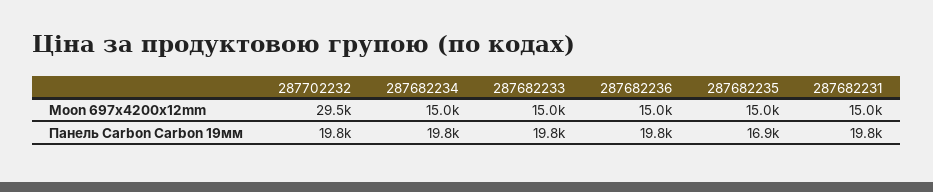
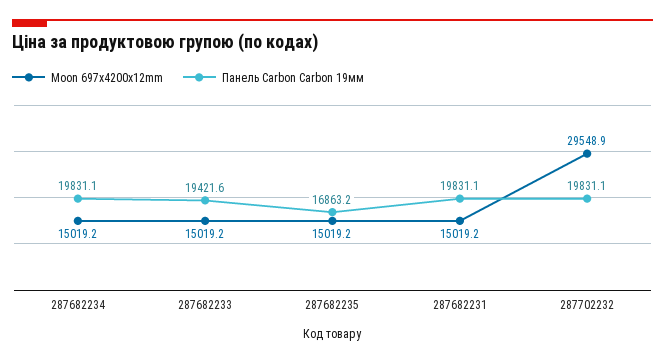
Moon 697x4200x12mm, 287682236: 15000 -> none
Панель Carbon Carbon 19мм, 287682233: 19800 -> 19421.6
Панель Carbon Carbon 19мм, 287682236: 19800 -> none

